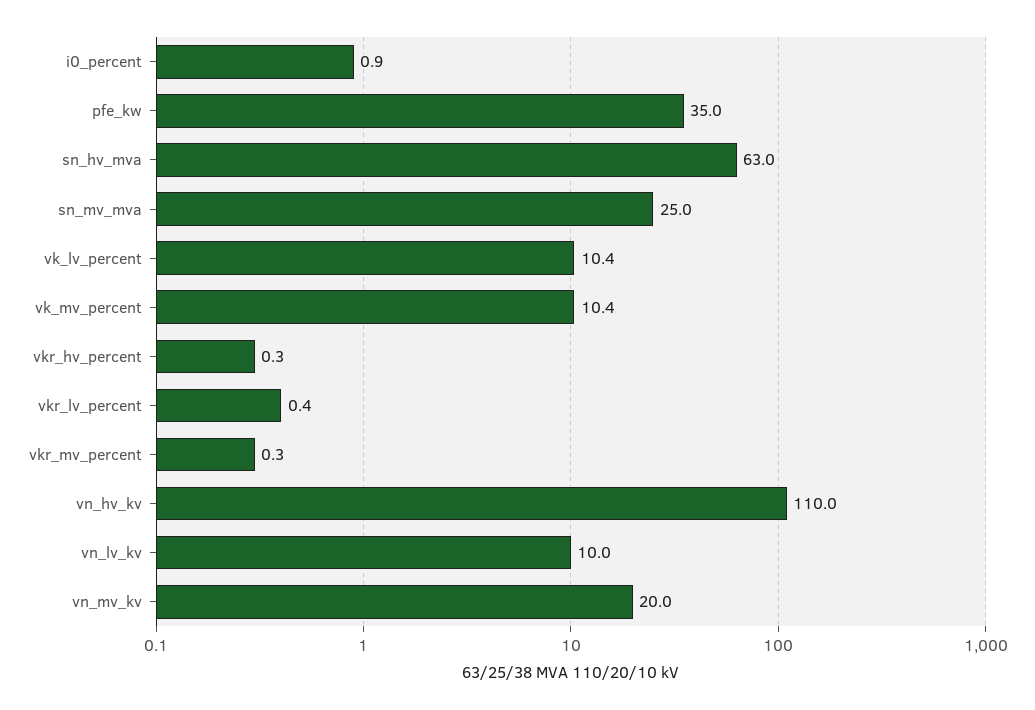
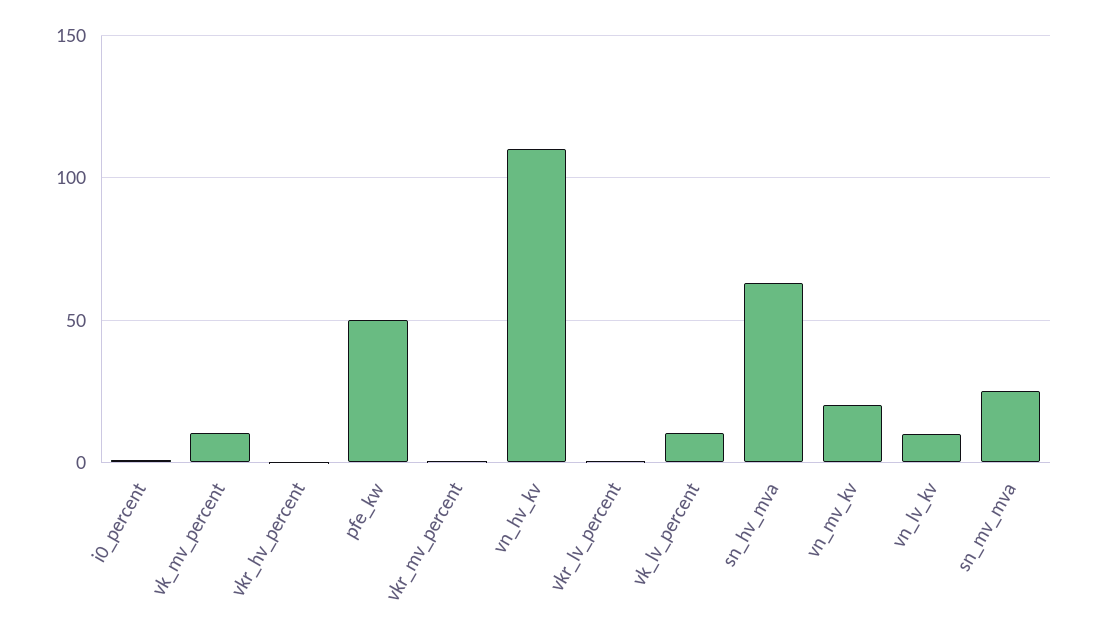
pfe_kw: 35 -> 50

